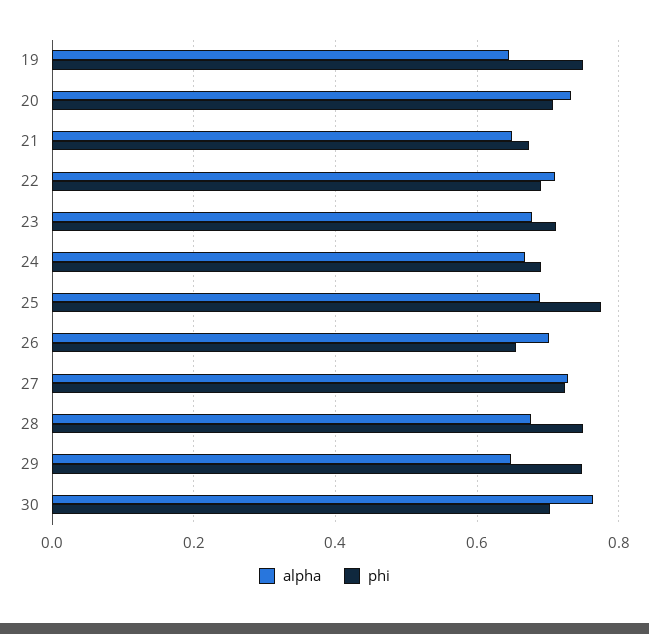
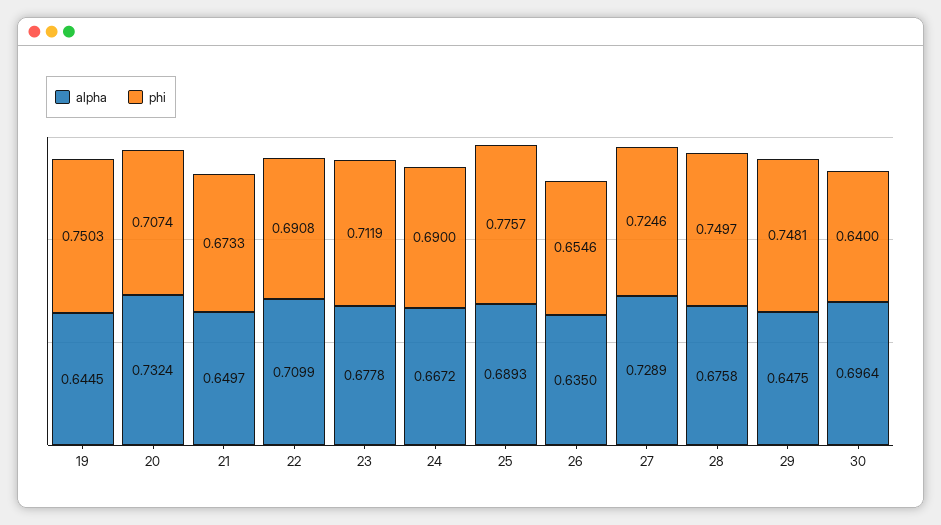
alpha, 26: 0.7 -> 0.635
alpha, 30: 0.76 -> 0.6964
phi, 30: 0.7 -> 0.64

